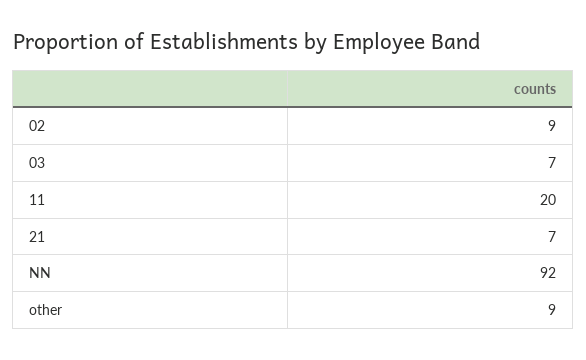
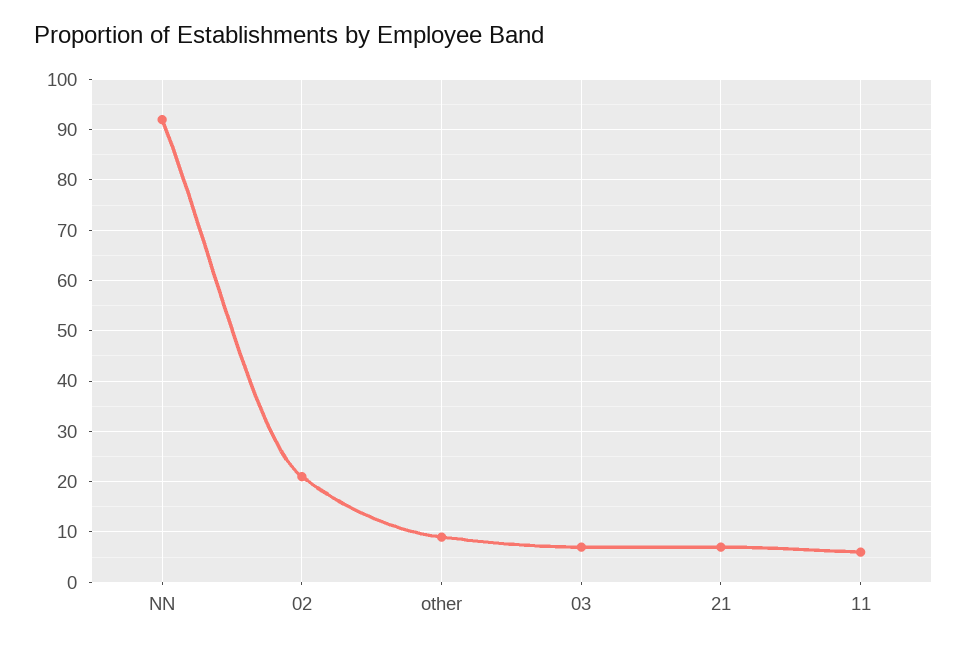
02: 9 -> 20
11: 20 -> 5

